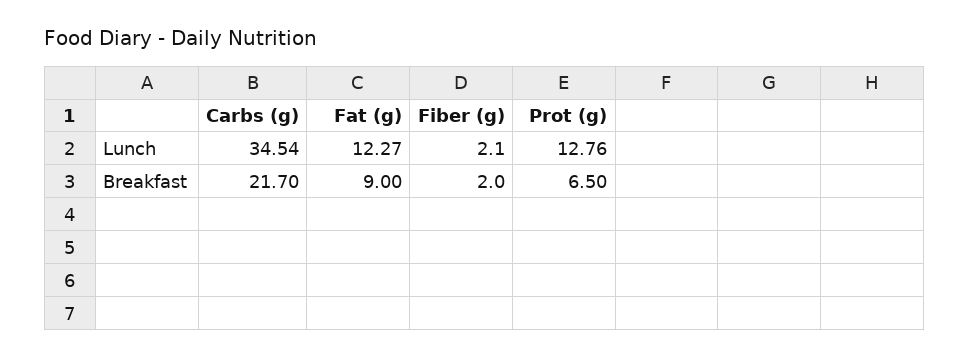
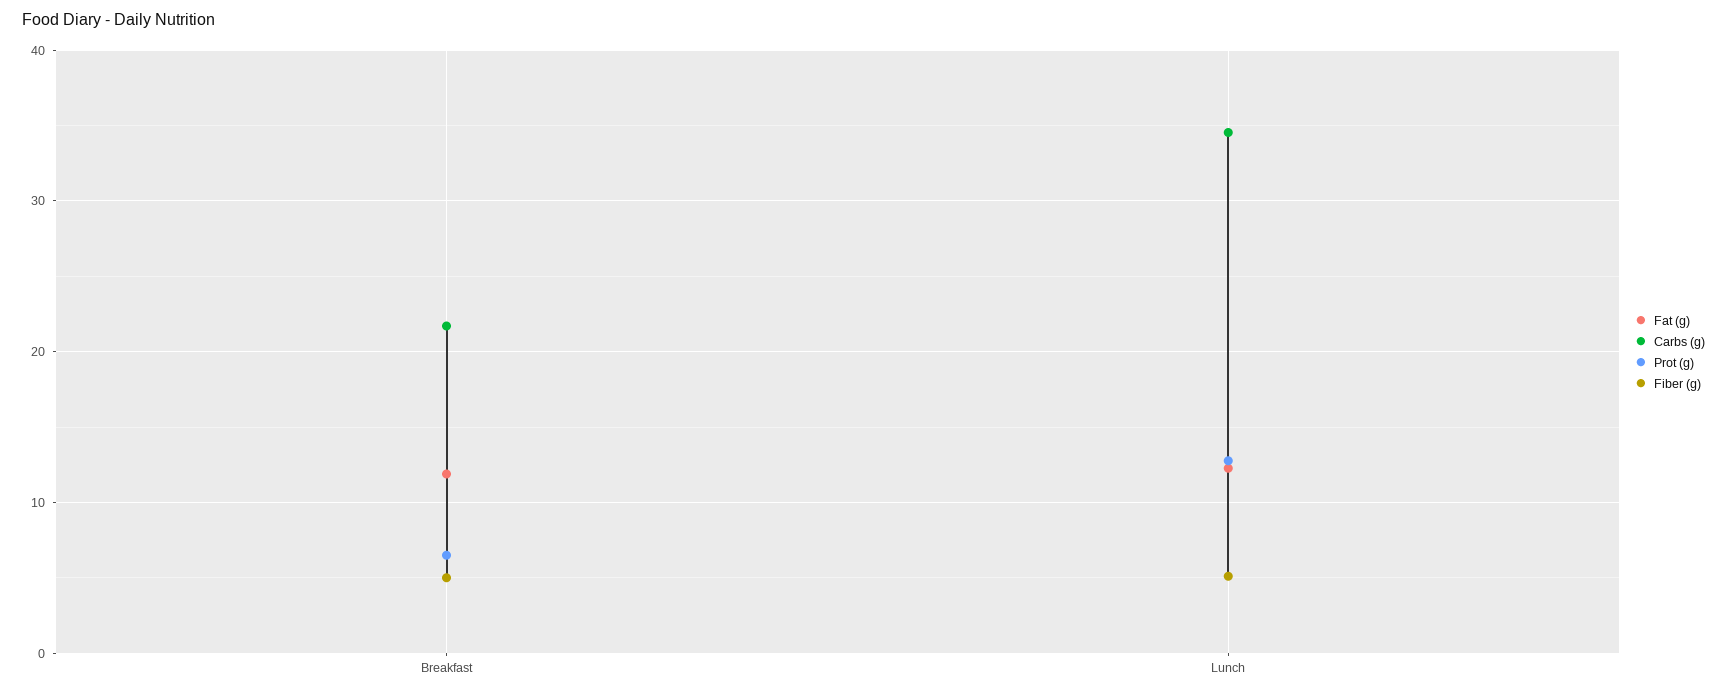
Fiber (g), Lunch: 2.1 -> 5
Fat (g), Breakfast: 9 -> 12
Fiber (g), Breakfast: 2 -> 5

